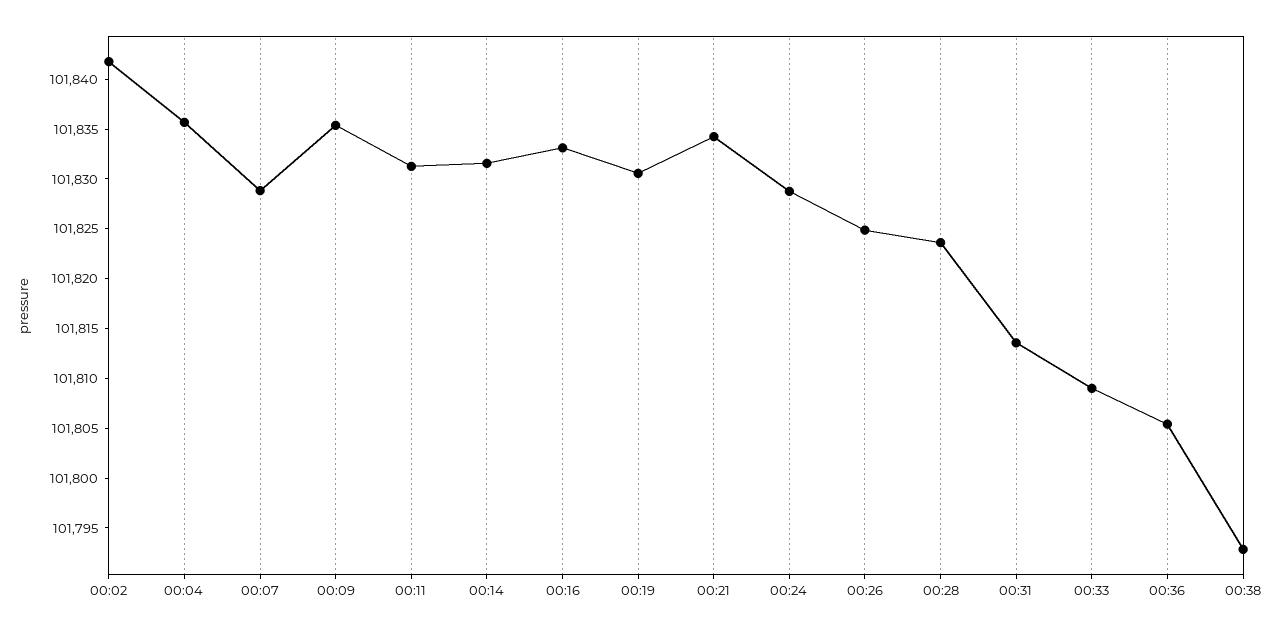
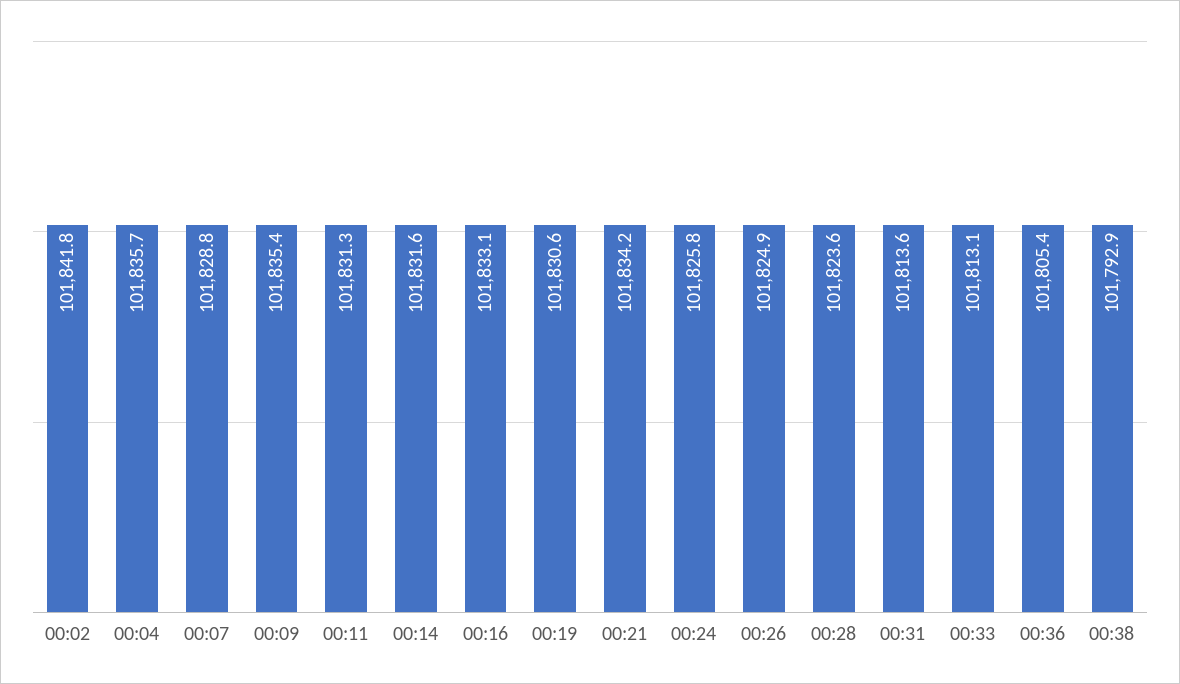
00:24: 101829 -> 101825.8
00:33: 101809 -> 101813.1

